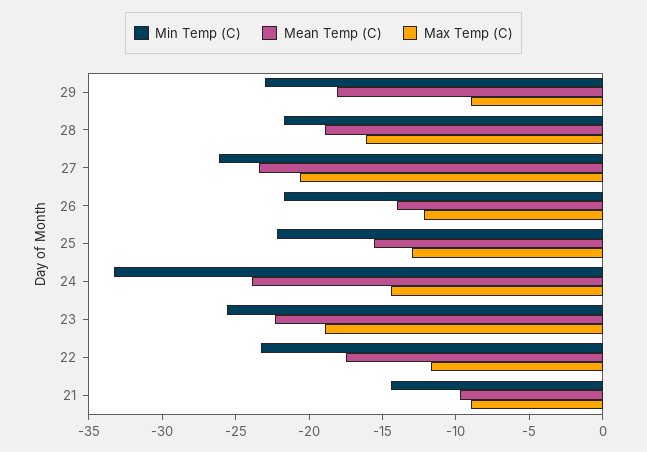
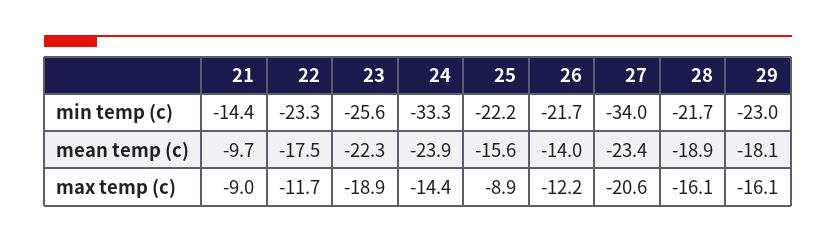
Max Temp (C), 29: -9 -> -16.1
Min Temp (C), 27: -26 -> -34
Max Temp (C), 25: -13 -> -8.9

